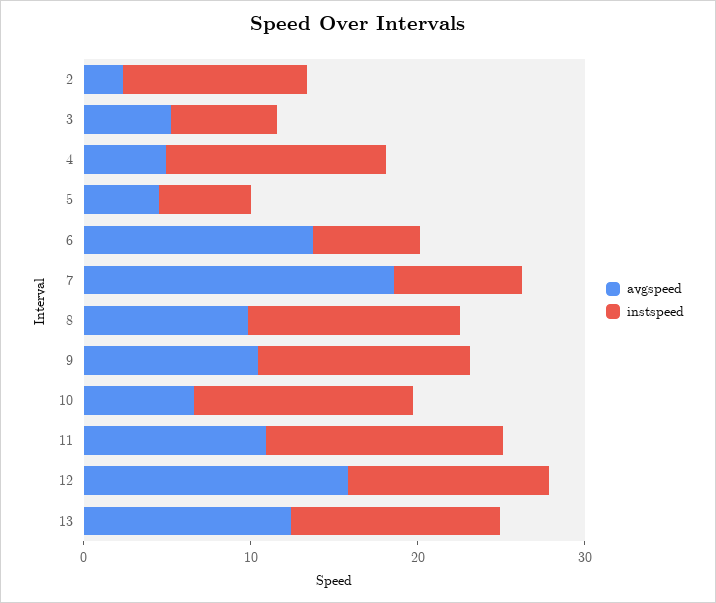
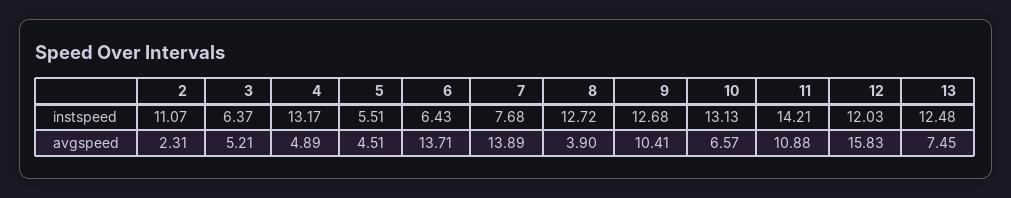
avgspeed, 7: 18 -> 13.89
avgspeed, 8: 10 -> 3.9
avgspeed, 13: 12 -> 7.45

